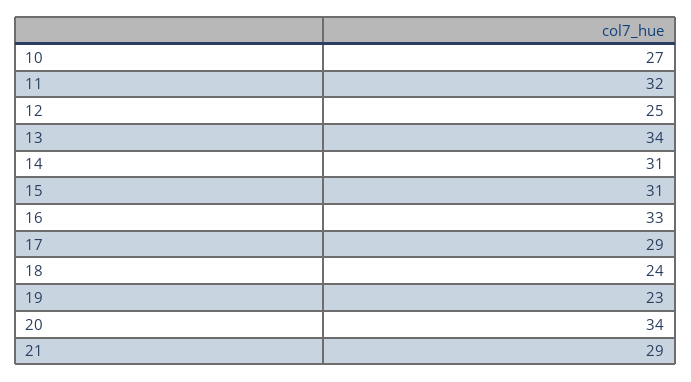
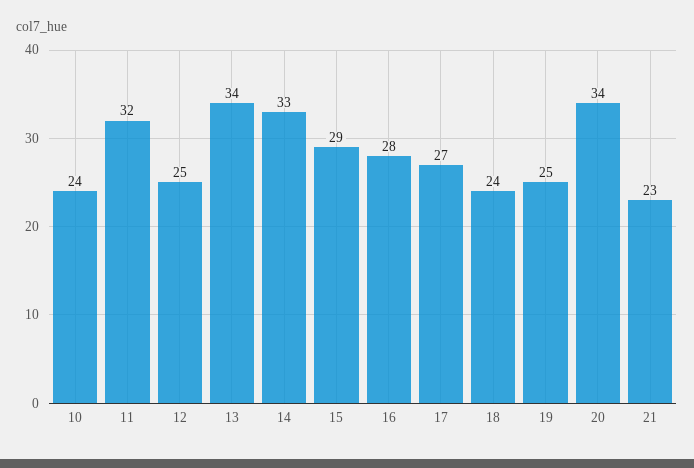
10: 27 -> 24
14: 31 -> 33
15: 31 -> 29
16: 33 -> 28
17: 29 -> 27
19: 23 -> 25
21: 29 -> 23

